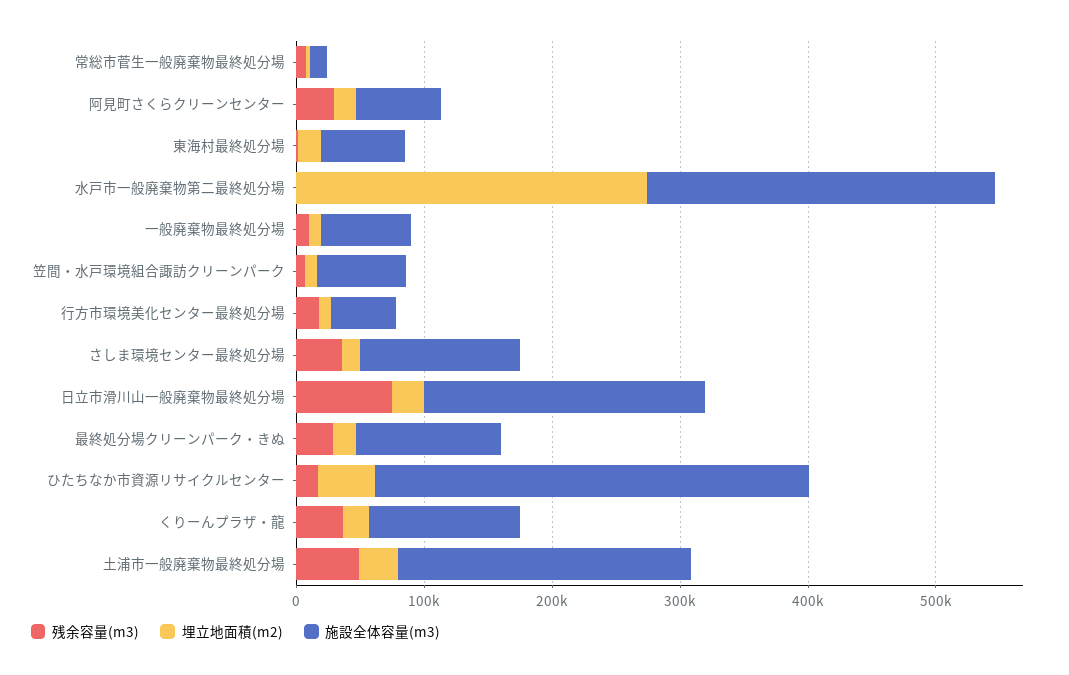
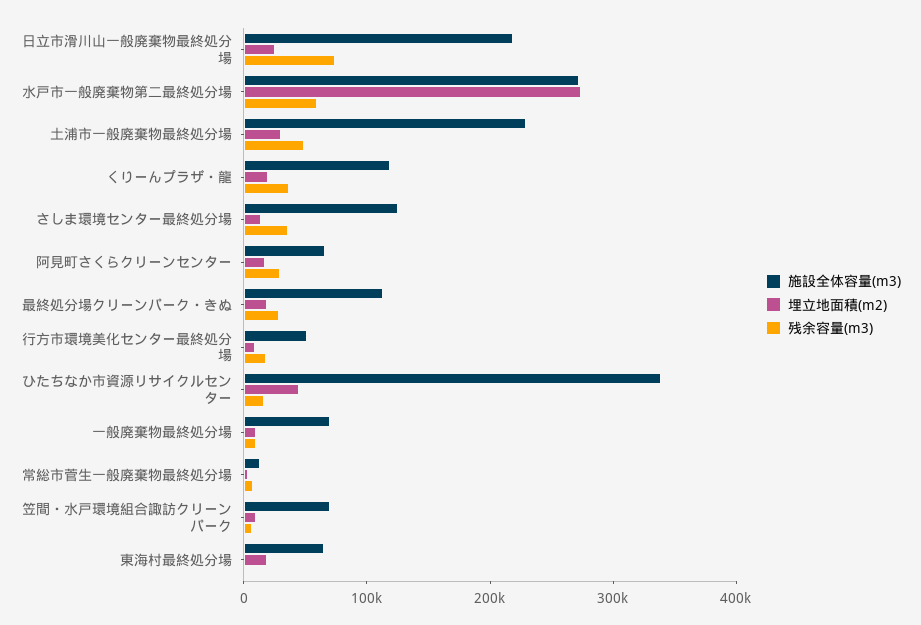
残余容量(m3), 水戸市一般廃棄物第二最終処分場: 0 -> 60000

